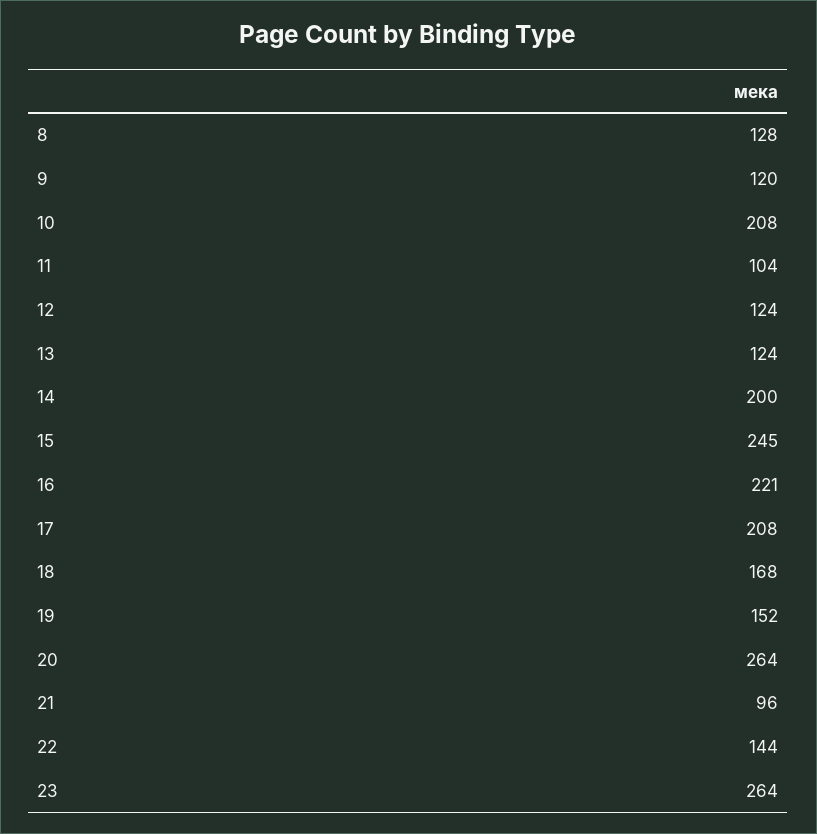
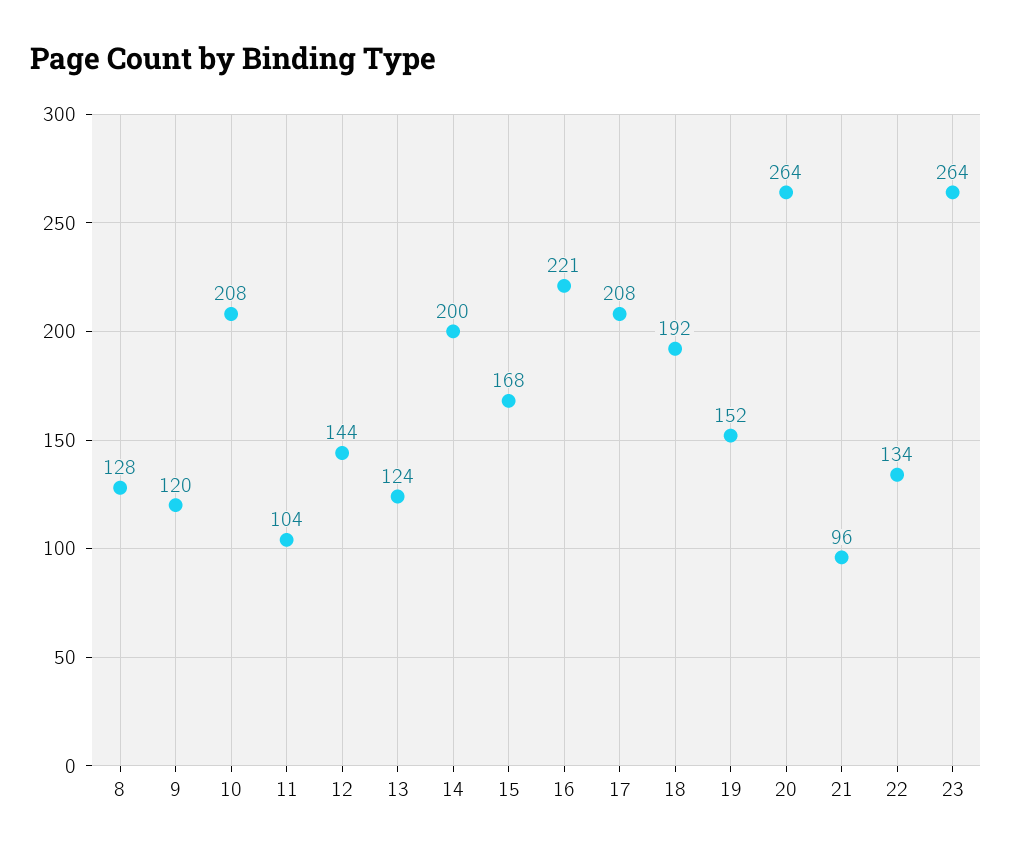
12: 124 -> 144
15: 245 -> 168
18: 168 -> 192
22: 144 -> 134

